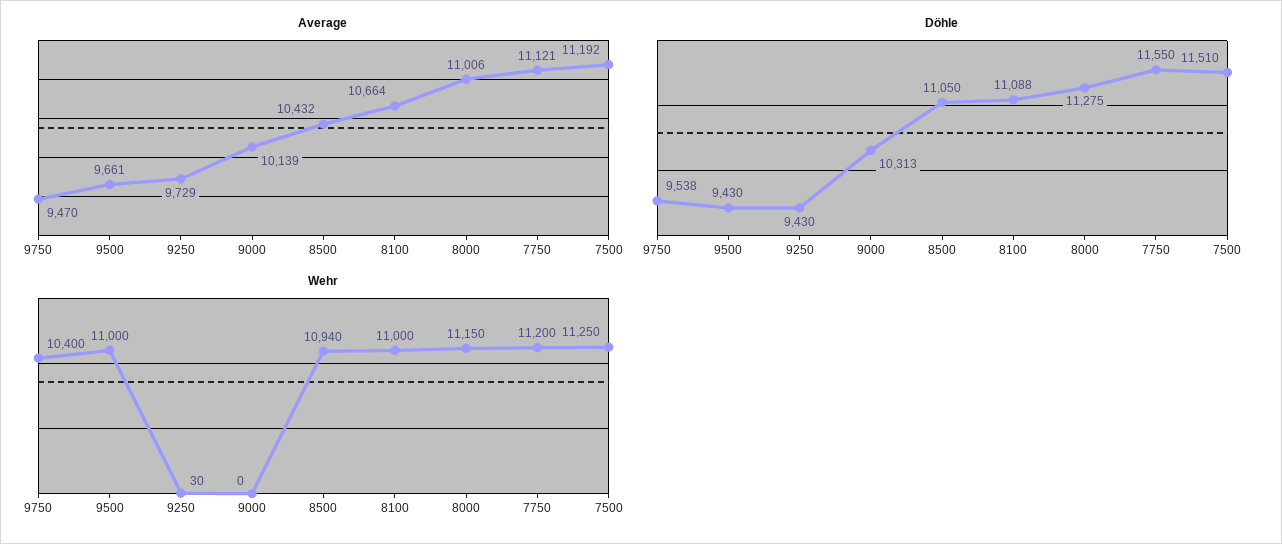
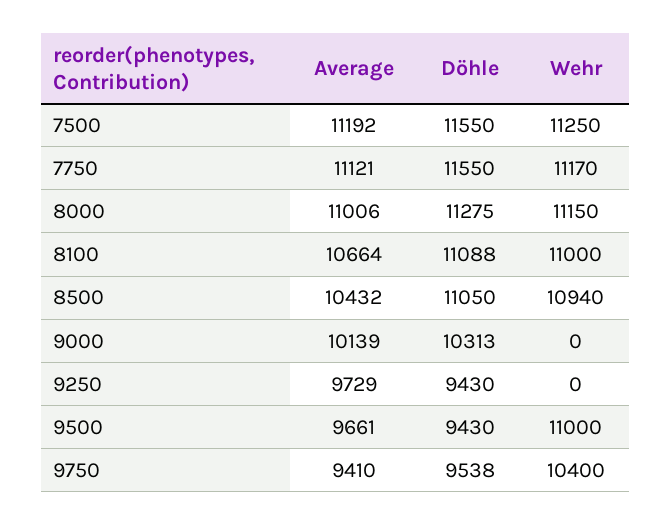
Average, 9750: 9470 -> 9410
Döhle, 7500: 11510 -> 11550
Wehr, 9250: 30 -> 0
Wehr, 7750: 11200 -> 11170

